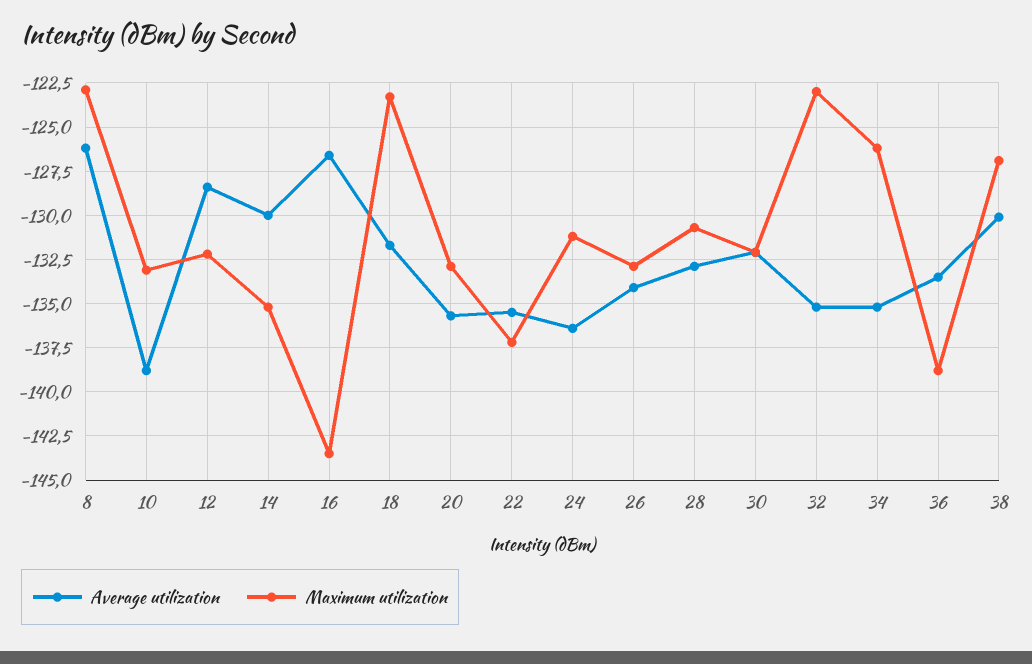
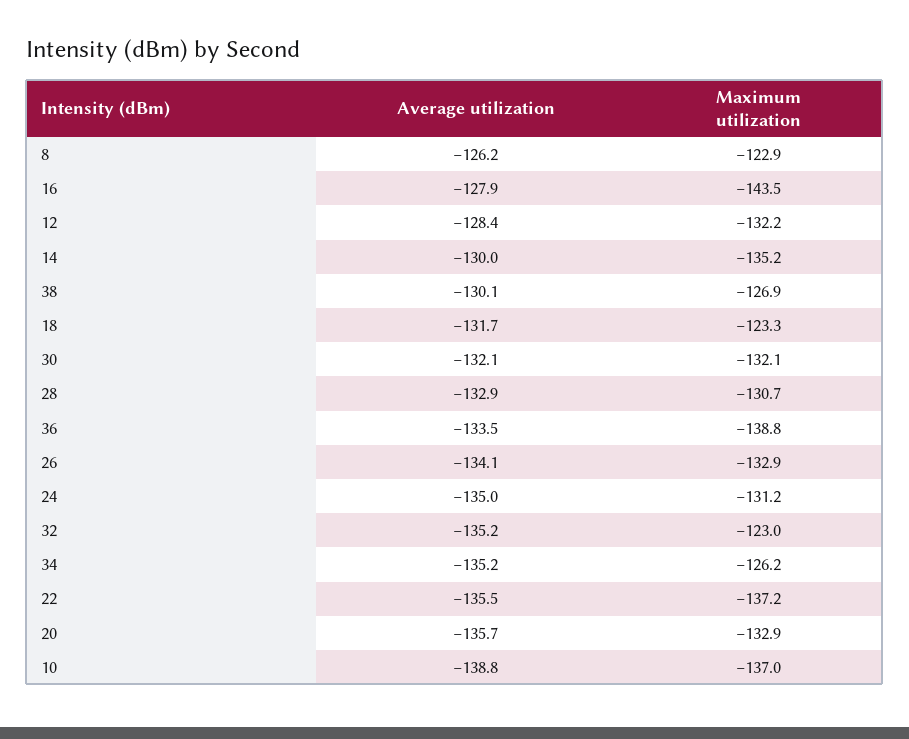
Maximum utilization, 10: -133 -> -137
Average utilization, 16: -126.5 -> -127.9
Average utilization, 24: -136.5 -> -135

